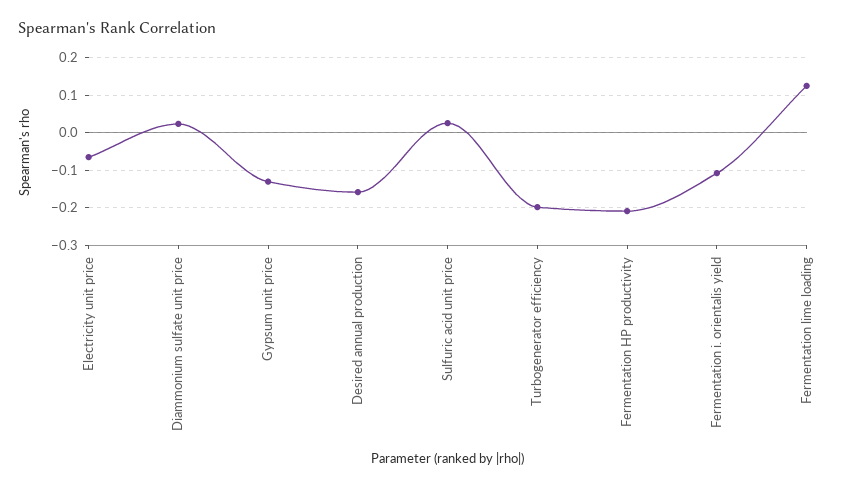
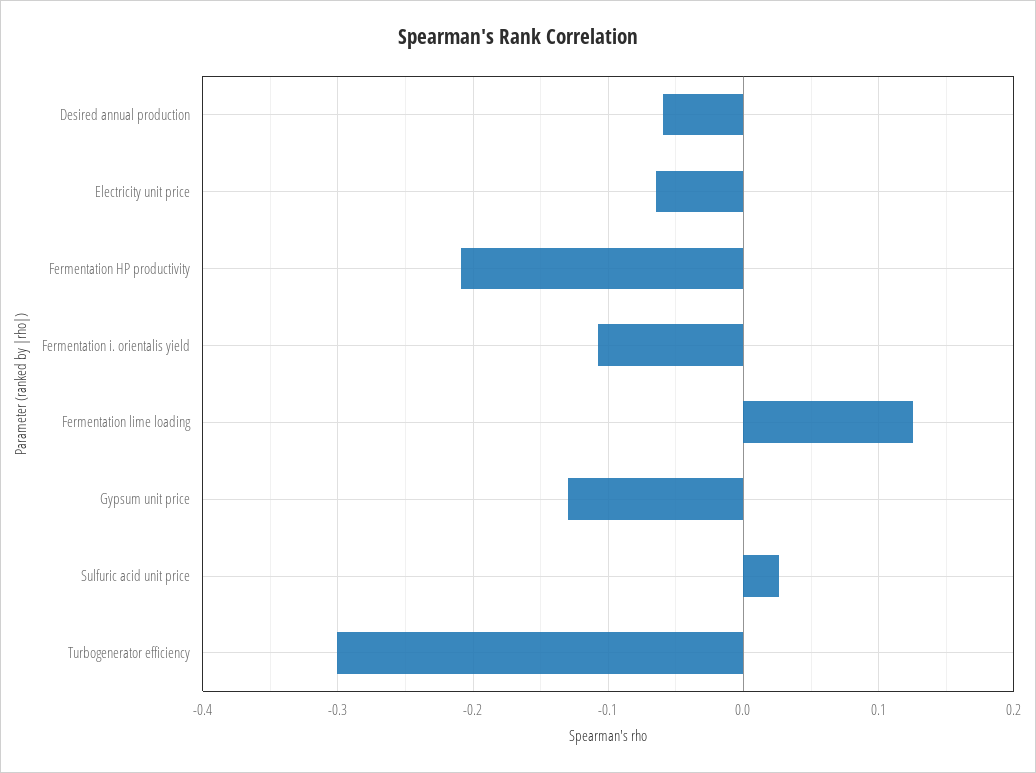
Diammonium sulfate unit price: 0.02 -> none
Desired annual production: -0.16 -> -0.06
Turbogenerator efficiency: -0.2 -> -0.3

